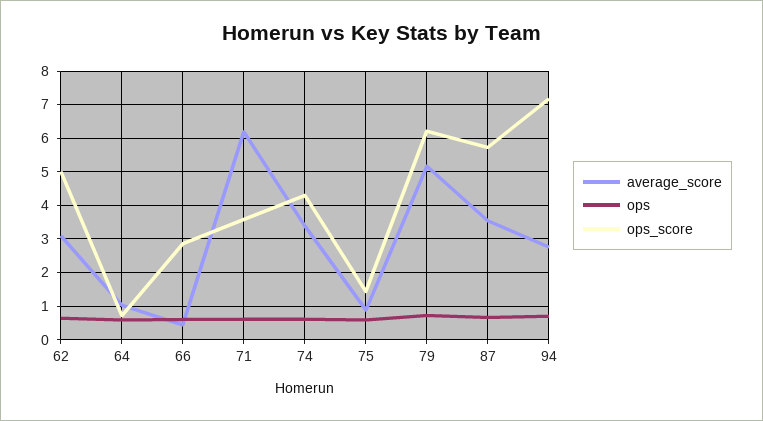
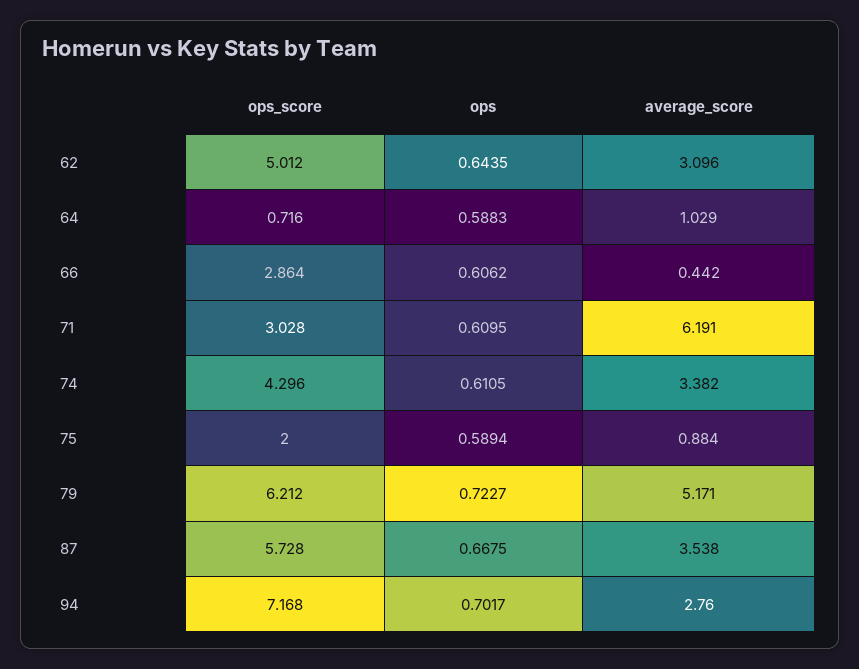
ops_score, 71: 3.6 -> 3.028
ops_score, 75: 1.4 -> 2

